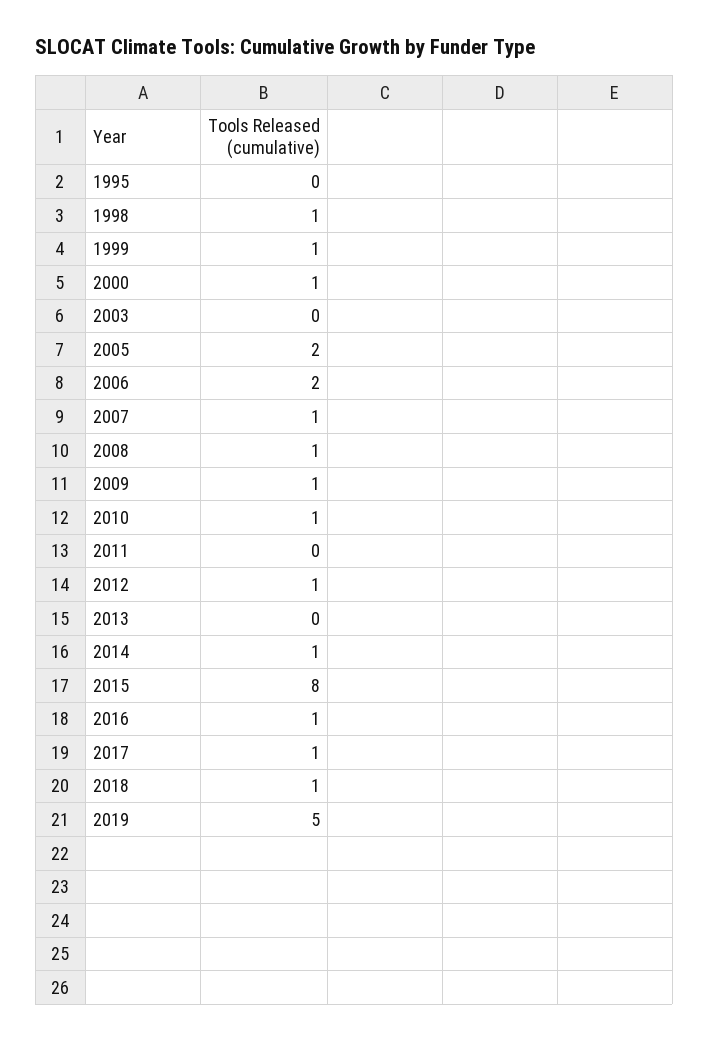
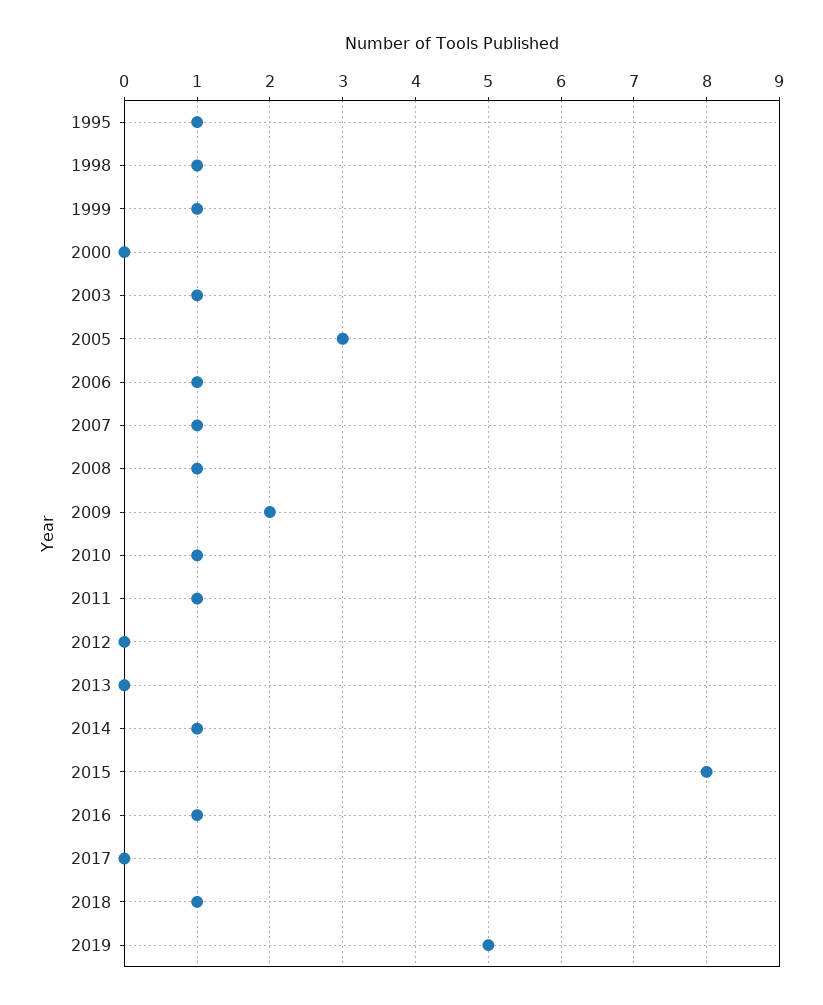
1995: 0 -> 1
2000: 1 -> 0
2003: 0 -> 1
2005: 2 -> 3
2006: 2 -> 1
2009: 1 -> 2
2011: 0 -> 1
2012: 1 -> 0
2017: 1 -> 0

